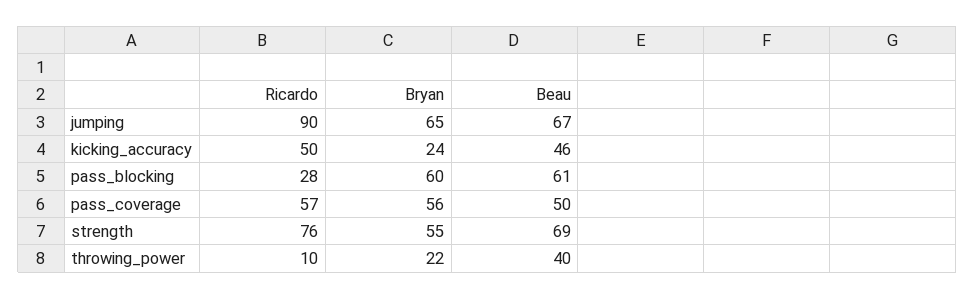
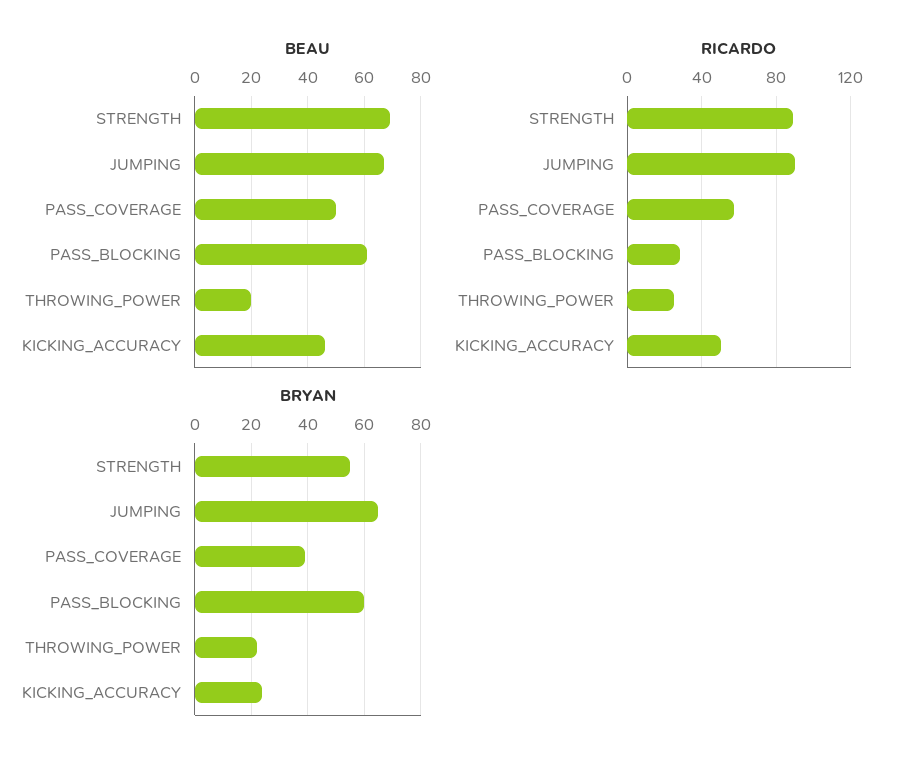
Bryan, pass_coverage: 56 -> 40
Ricardo, strength: 76 -> 90
Ricardo, throwing_power: 10 -> 25
Beau, throwing_power: 40 -> 20

